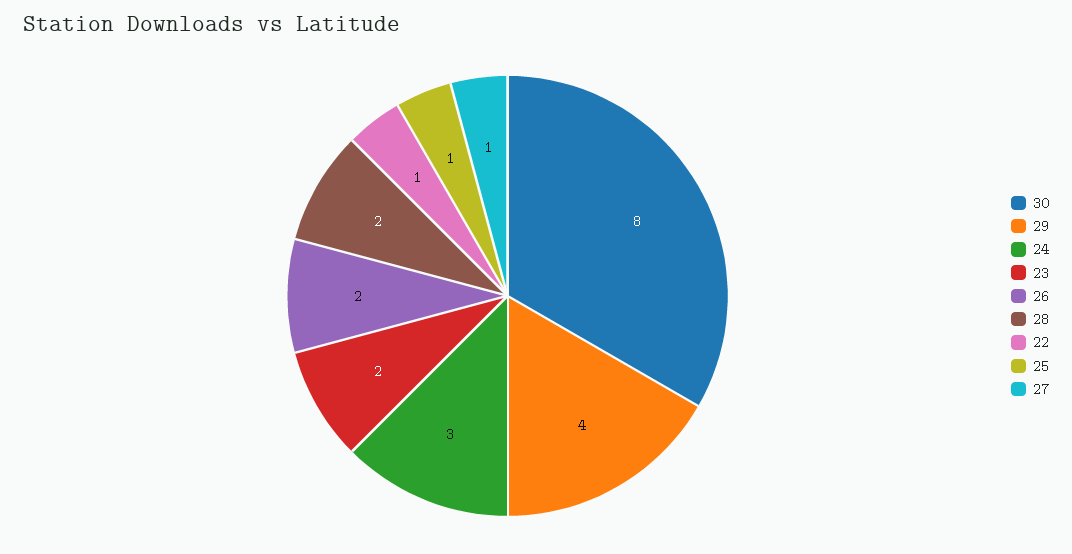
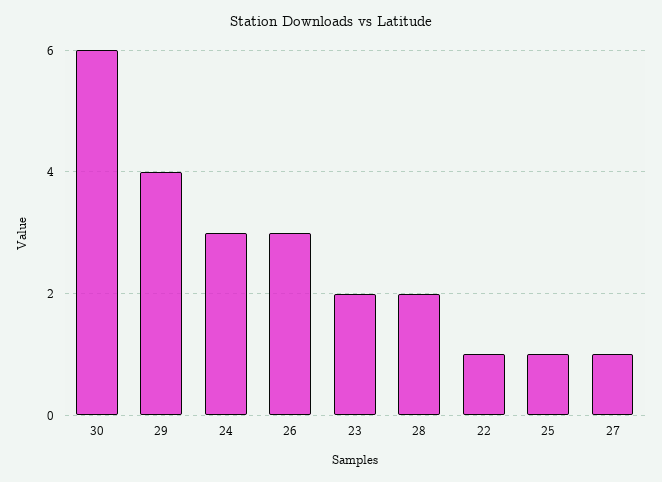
30: 8 -> 6
26: 2 -> 3

